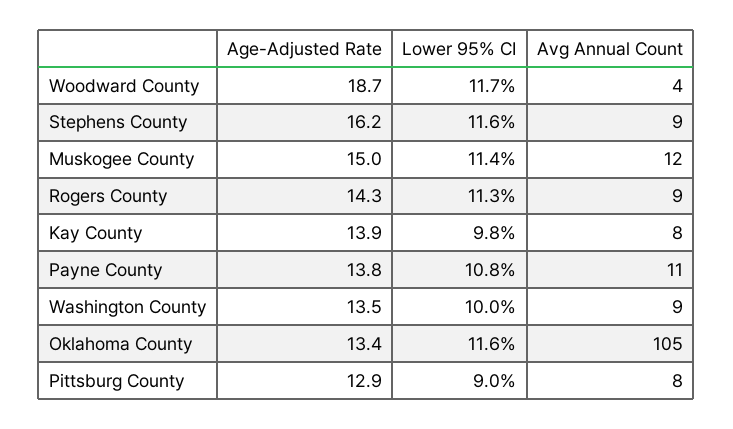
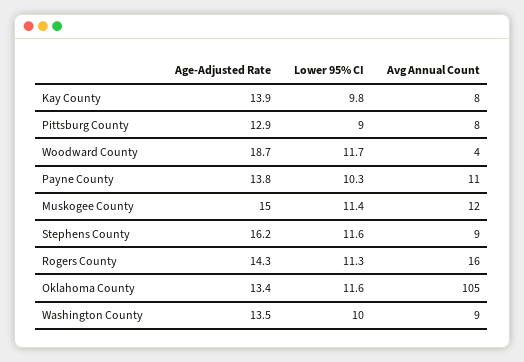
Avg Annual Count, Rogers County: 9 -> 16
Lower 95% CI, Payne County: 10.8 -> 10.3

